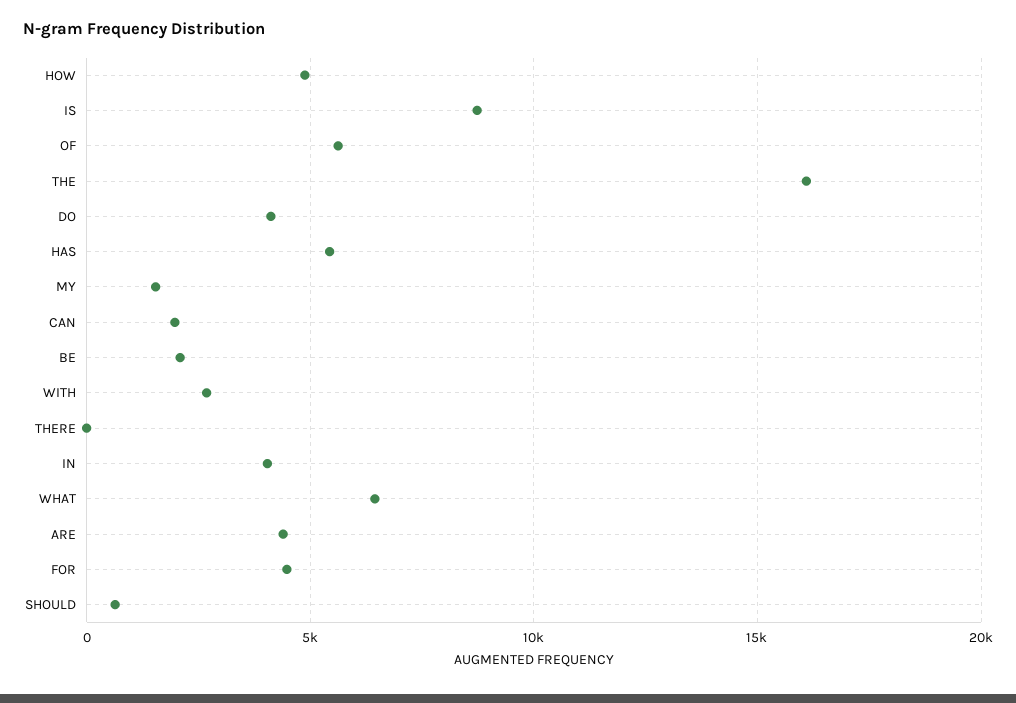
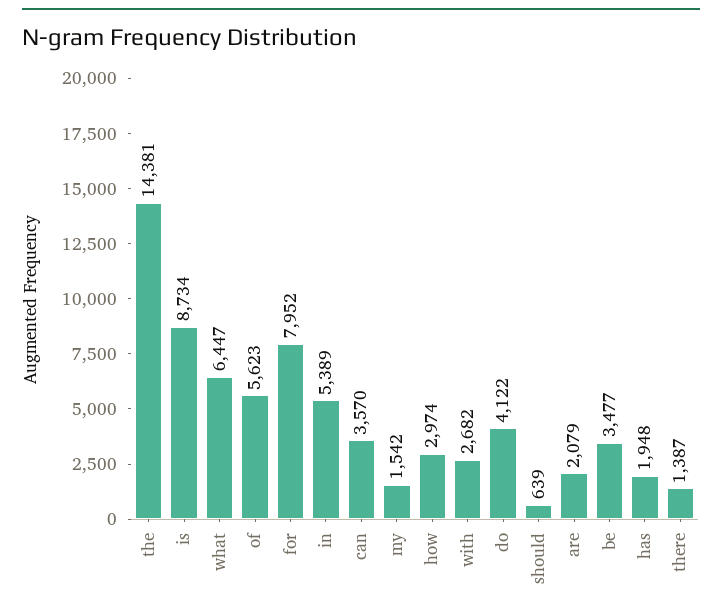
HOW: 5000 -> 2974
THE: 16000 -> 14381
HAS: 5500 -> 1948
CAN: 2000 -> 3570
BE: 2000 -> 3477
THERE: 0 -> 1387
IN: 4000 -> 5389
ARE: 4500 -> 2079
FOR: 4500 -> 7952

